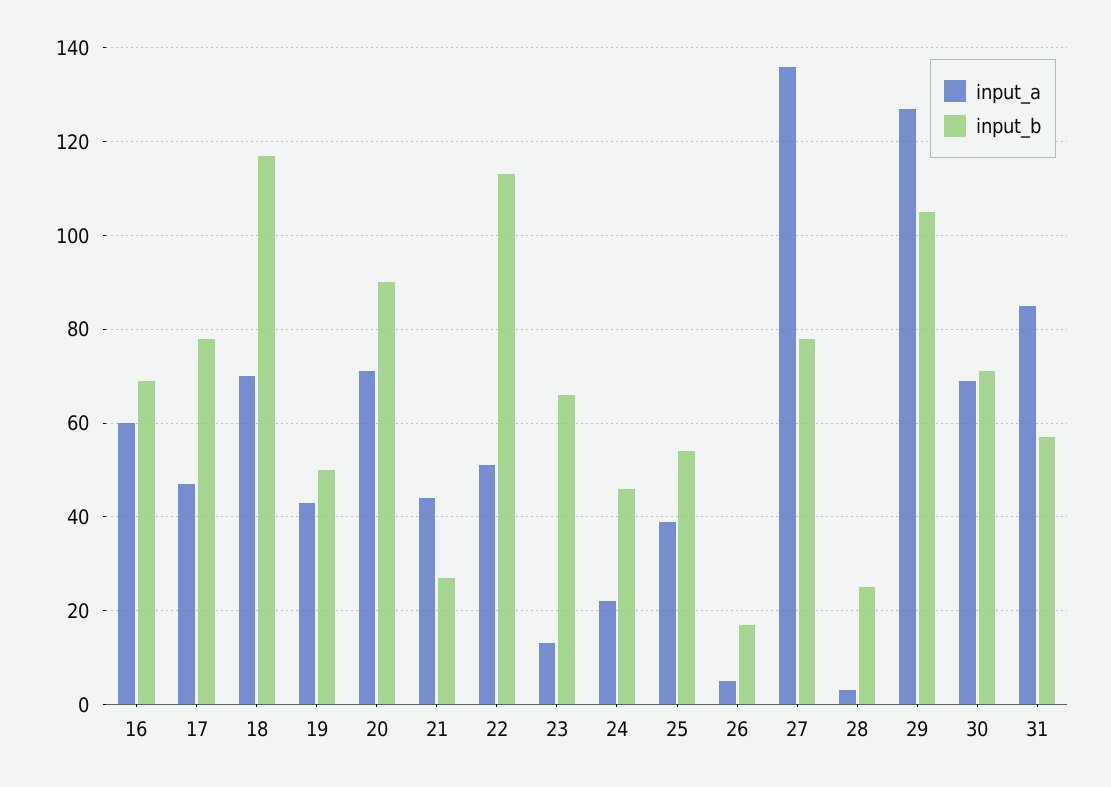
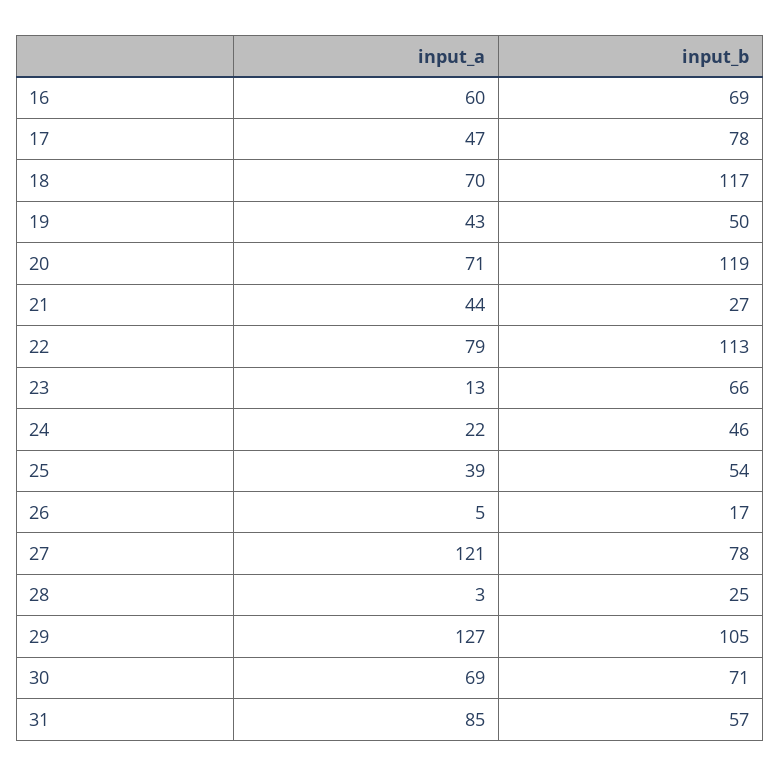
input_b, 20: 90 -> 119
input_a, 22: 50 -> 79
input_a, 27: 135 -> 121

